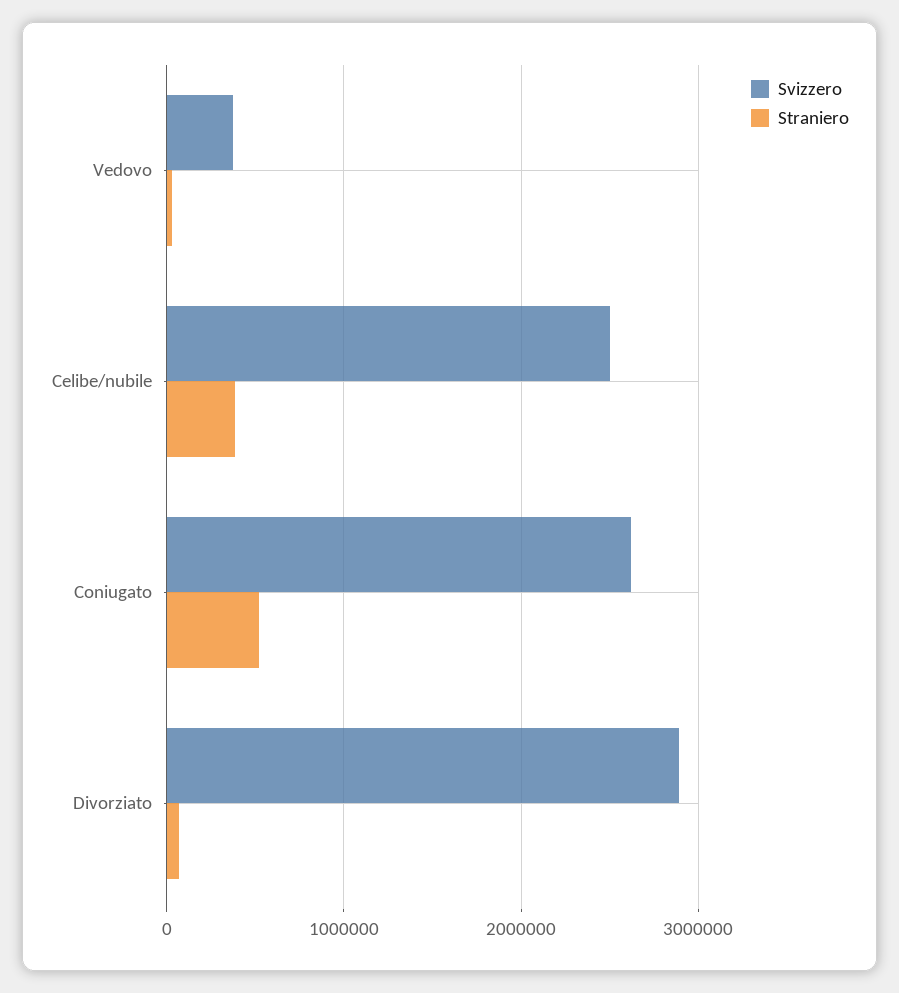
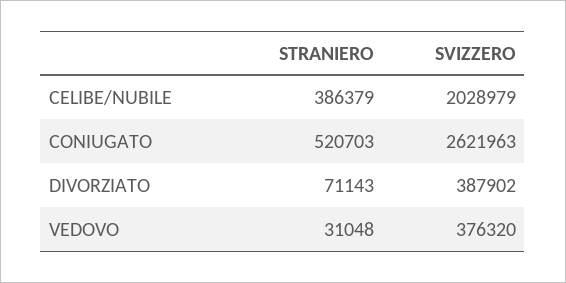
Svizzero, Celibe/nubile: 2500000 -> 2028979
Svizzero, Divorziato: 2900000 -> 387902

